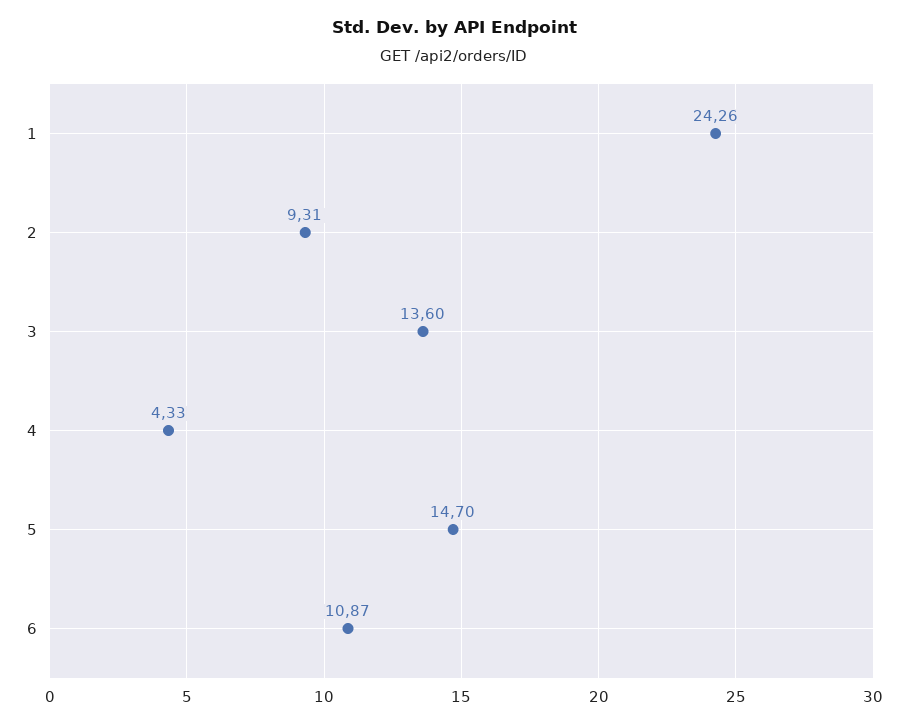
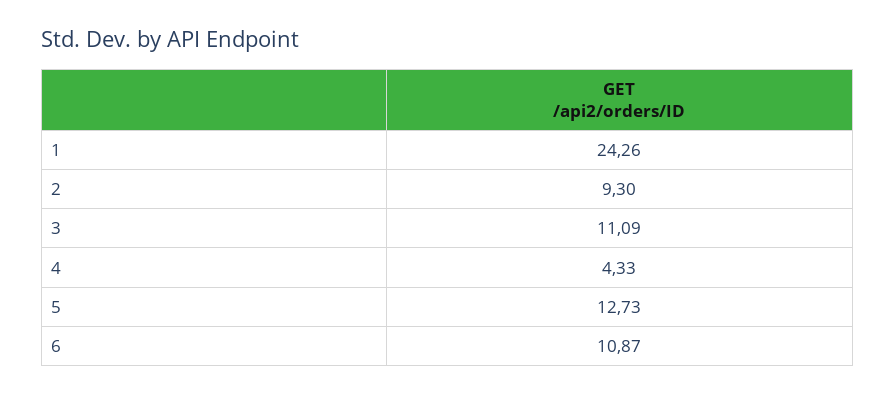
2: 9.31 -> 9.3
3: 13.6 -> 11.09
5: 14.7 -> 12.73

